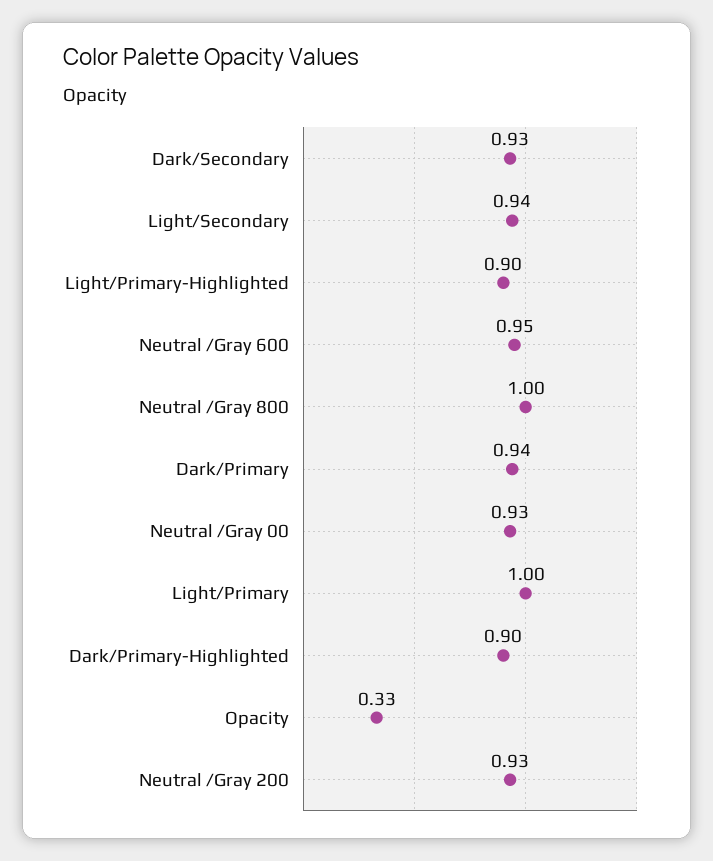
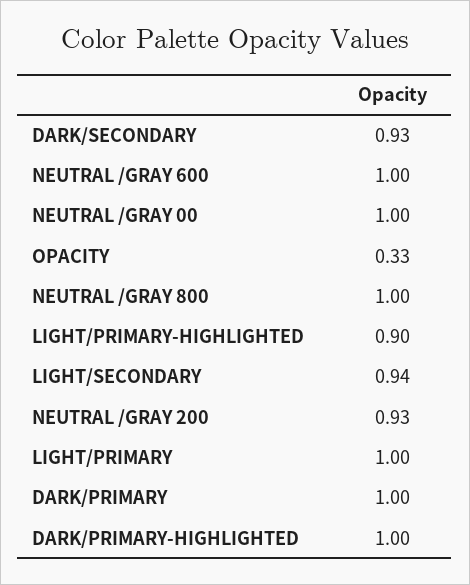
Neutral /Gray 600: 0.95 -> 1
Dark/Primary: 0.94 -> 1
Neutral /Gray 00: 0.93 -> 1
Dark/Primary-Highlighted: 0.9 -> 1

